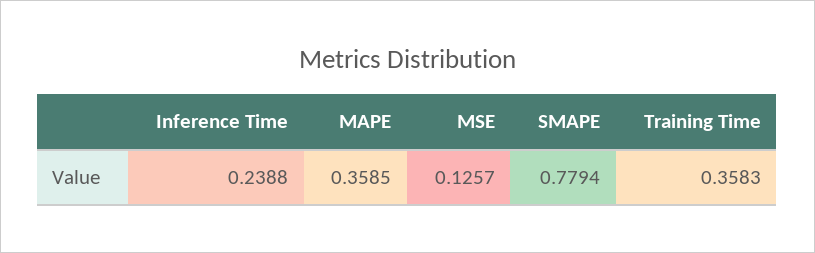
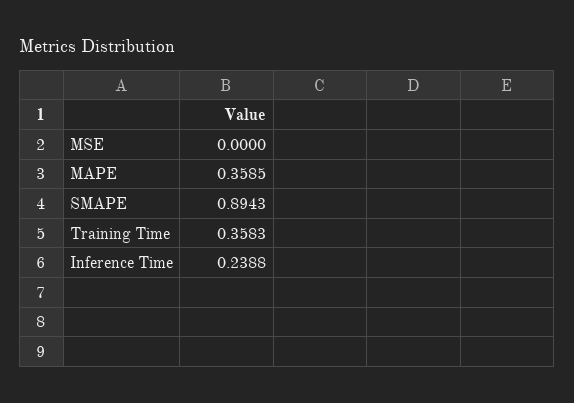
MSE: 0.1257 -> 0
SMAPE: 0.7794 -> 0.8943

